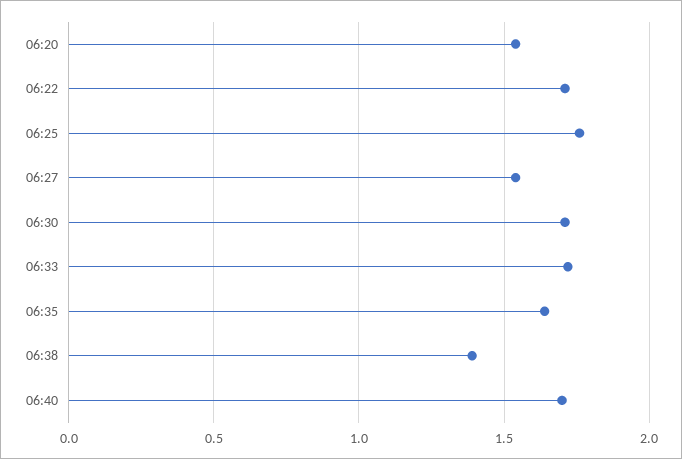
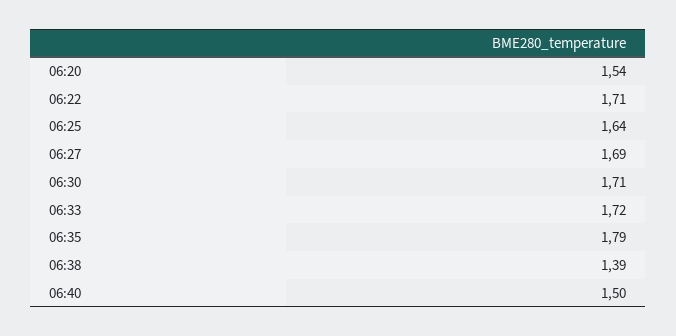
06:25: 1.75 -> 1.64
06:27: 1.55 -> 1.69
06:35: 1.65 -> 1.79
06:40: 1.7 -> 1.5

